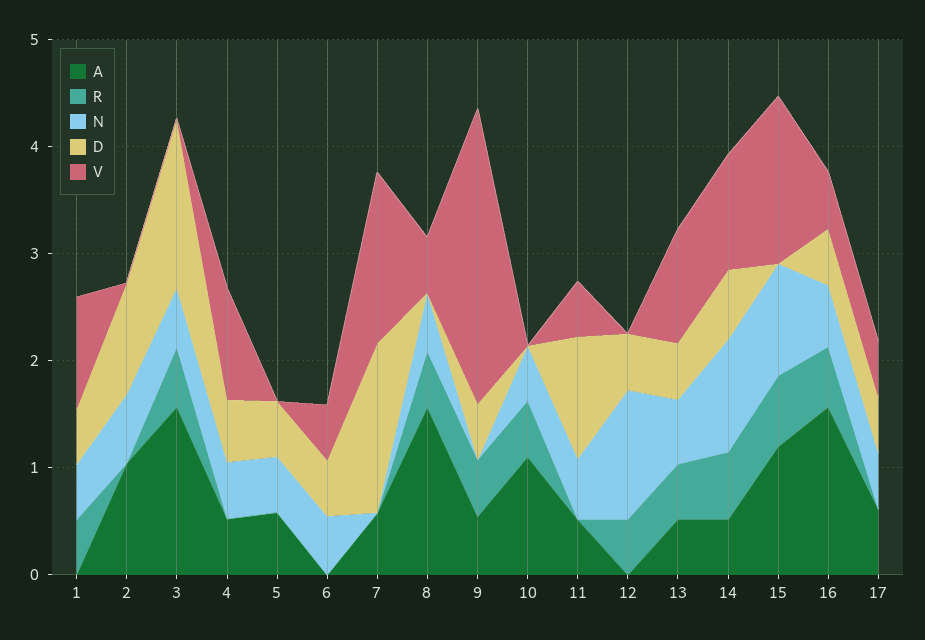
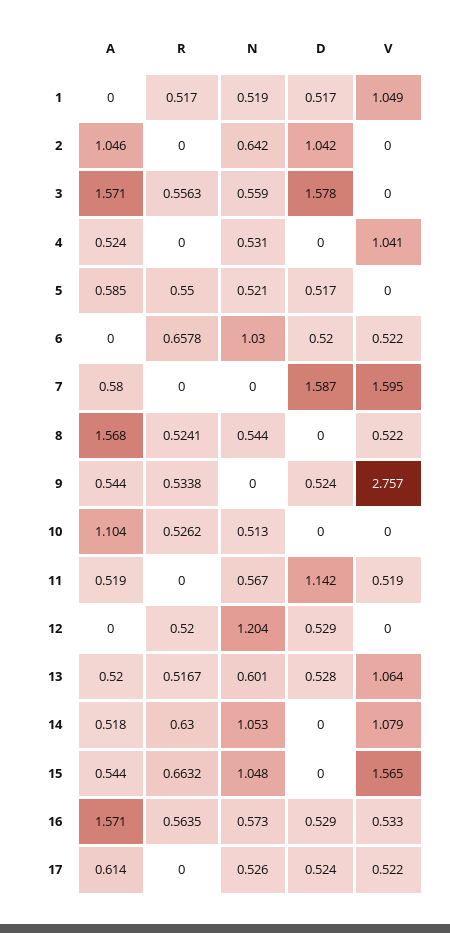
D, 4: 0.6 -> 0
R, 5: 0 -> 0.55
R, 6: 0 -> 0.6578
N, 6: 0.6 -> 1.03
D, 14: 0.6 -> 0
A, 15: 1.2 -> 0.544

